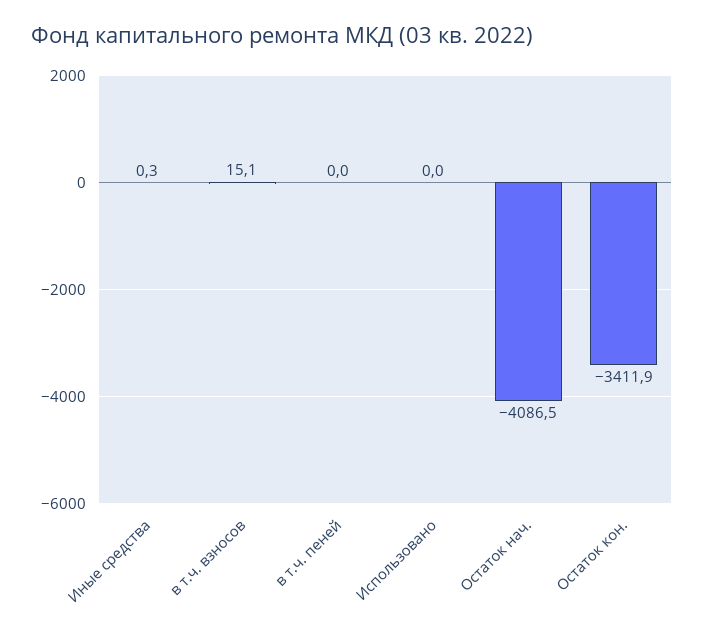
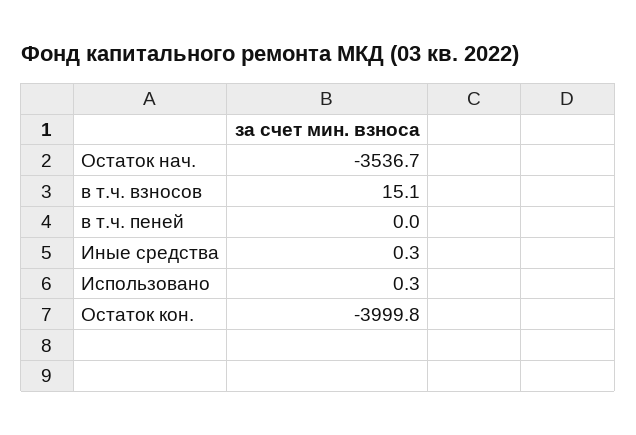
Использовано: 0 -> 0.3
Остаток нач.: -4086.5 -> -3536.7
Остаток кон.: -3411.9 -> -3999.8

